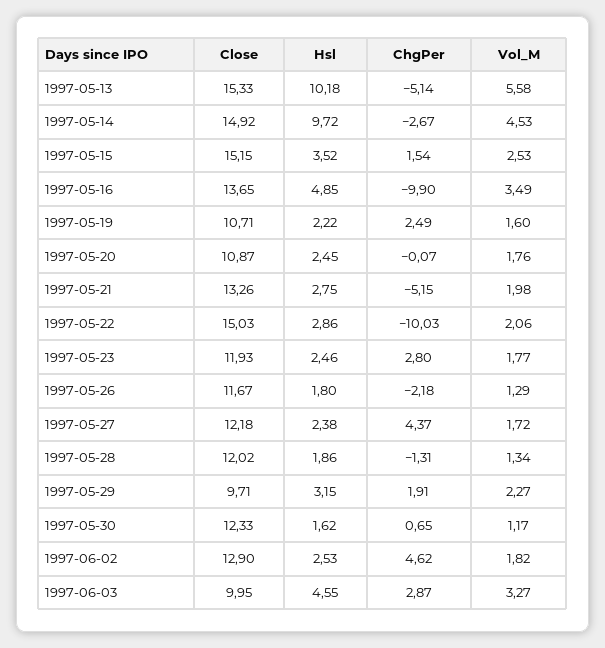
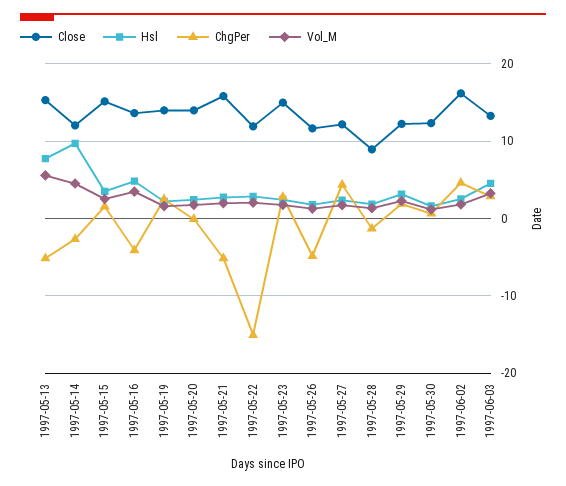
Hsl, 1997-05-13: 10.18 -> 8
Close, 1997-05-14: 14.92 -> 12
ChgPer, 1997-05-16: -9.9 -> -4
Close, 1997-05-19: 10.71 -> 14
Close, 1997-05-20: 10.87 -> 14
Close, 1997-05-21: 13.26 -> 16
Close, 1997-05-22: 15.03 -> 12
ChgPer, 1997-05-22: -10.03 -> -15
Close, 1997-05-23: 11.93 -> 15
ChgPer, 1997-05-26: -2.18 -> -5
Close, 1997-05-28: 12.02 -> 9
Close, 1997-05-29: 9.71 -> 12
Close, 1997-06-02: 12.9 -> 16
Close, 1997-06-03: 9.95 -> 13

